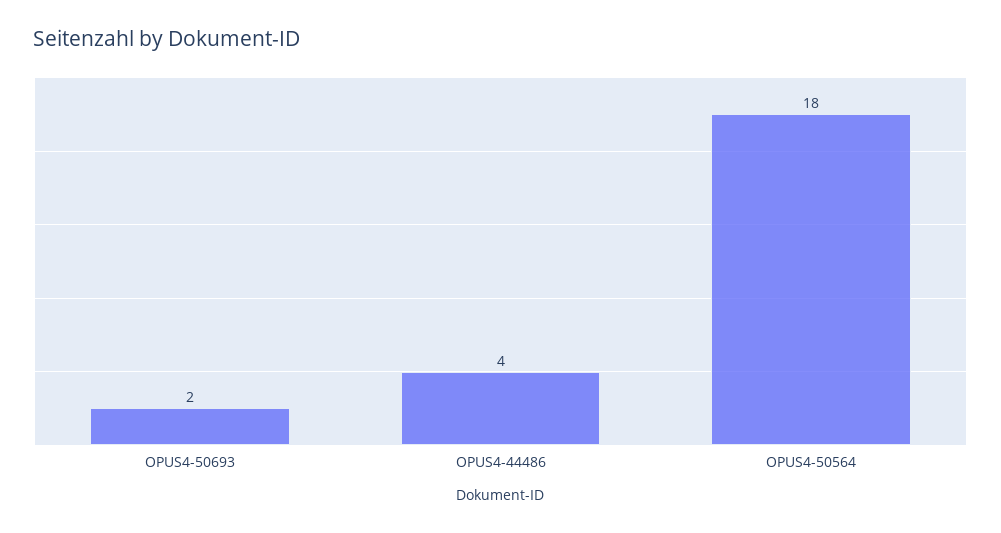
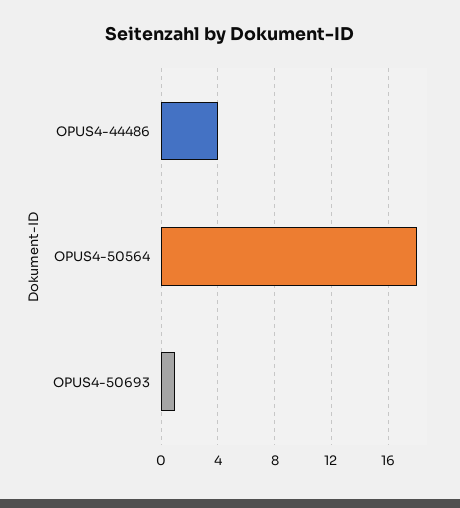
OPUS4-50693: 2 -> 1

